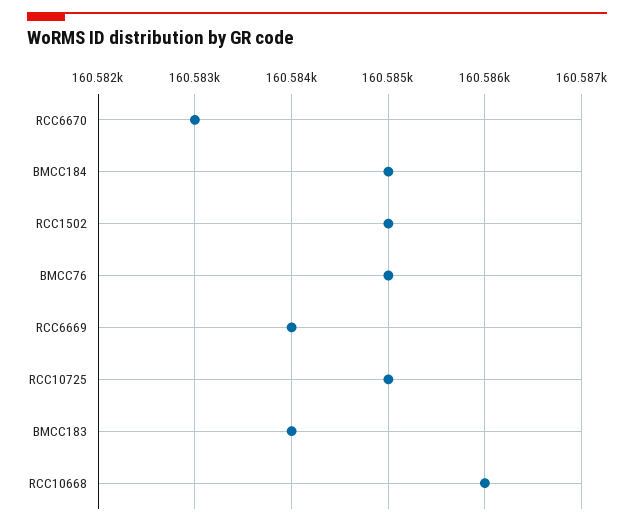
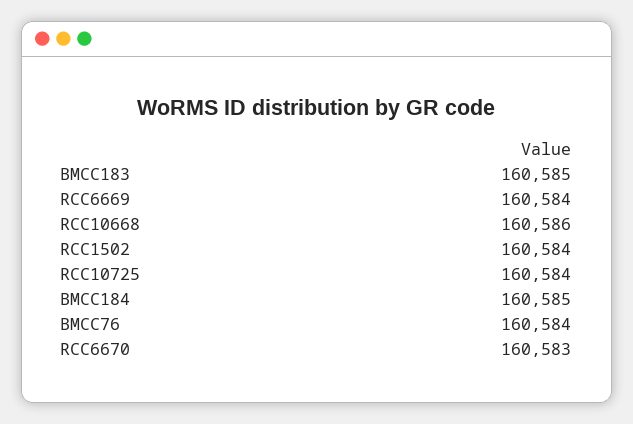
RCC1502: 160585 -> 160584
BMCC76: 160585 -> 160584
RCC10725: 160585 -> 160584
BMCC183: 160584 -> 160585

